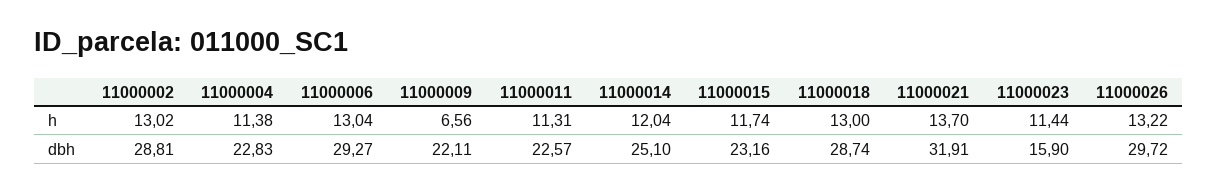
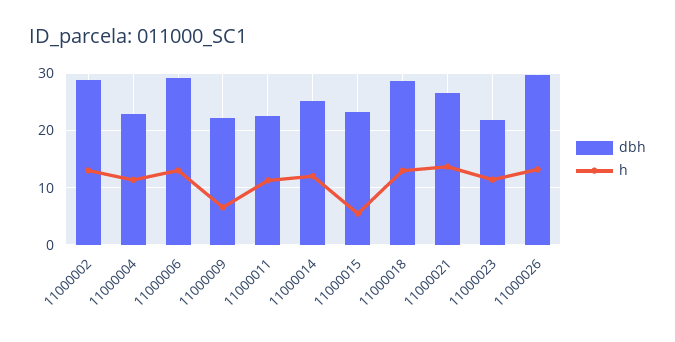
h, 11000015: 11.74 -> 6
dbh, 11000021: 31.91 -> 26
dbh, 11000023: 15.9 -> 22

